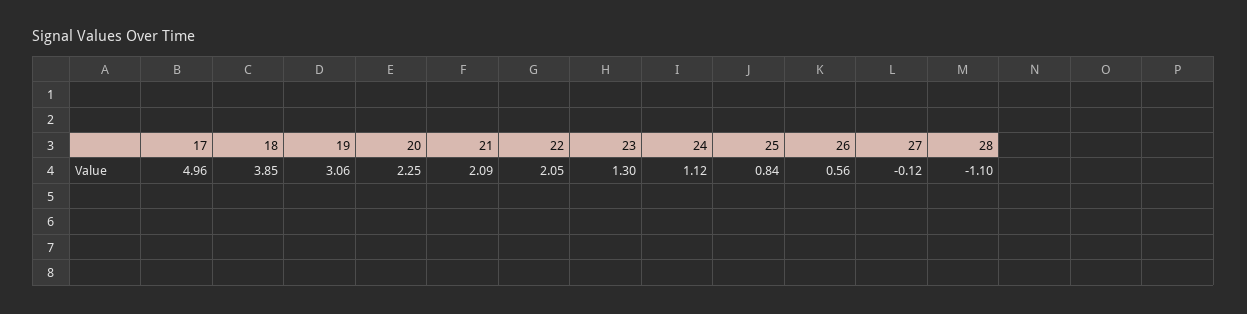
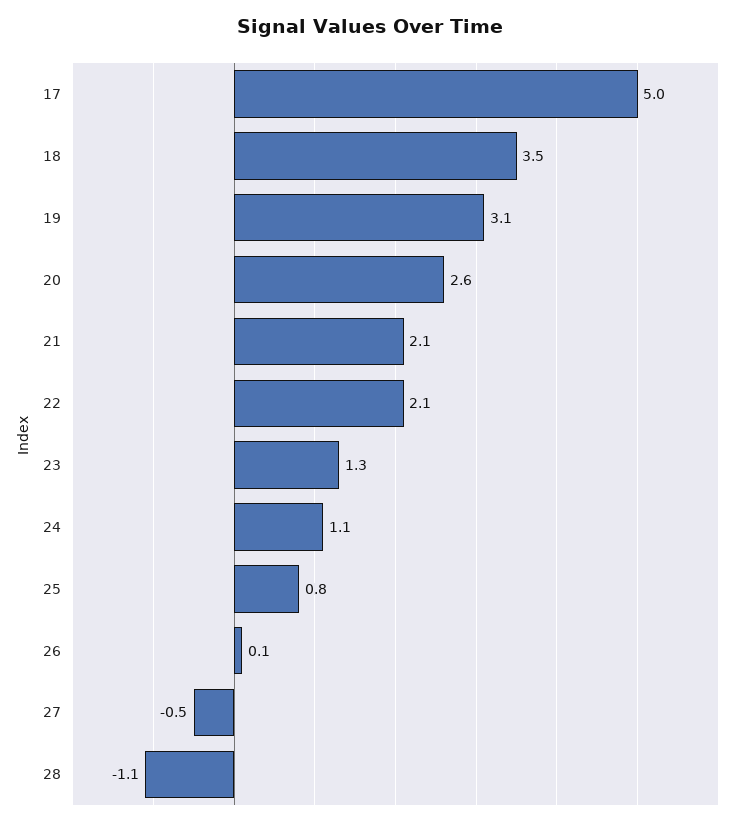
18: 3.85 -> 3.5
20: 2.25 -> 2.6
26: 0.56 -> 0.1
27: -0.12 -> -0.5

